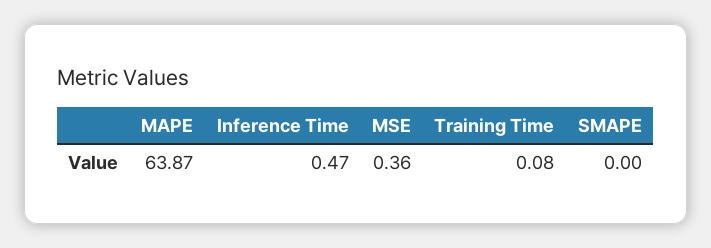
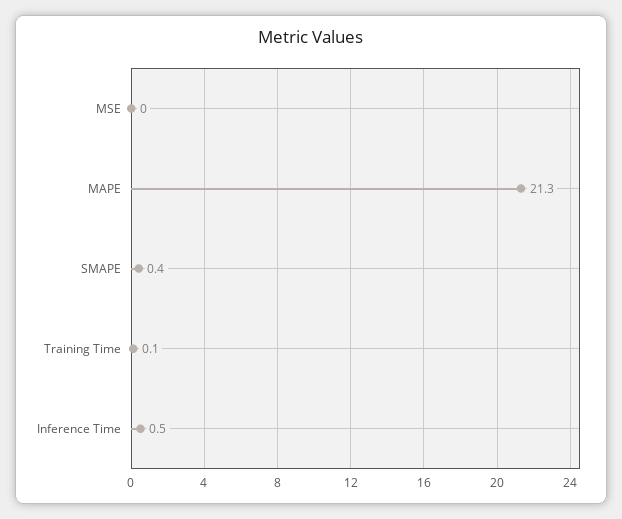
MAPE: 63.87 -> 21.3
MSE: 0.36 -> 0
SMAPE: 0 -> 0.4

